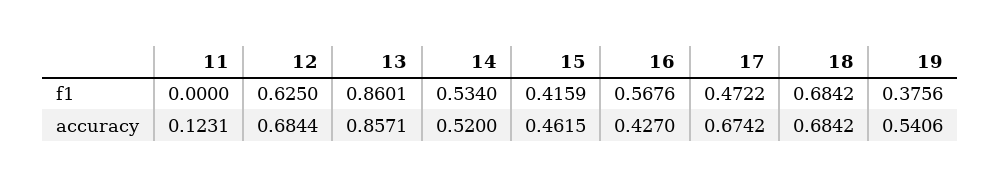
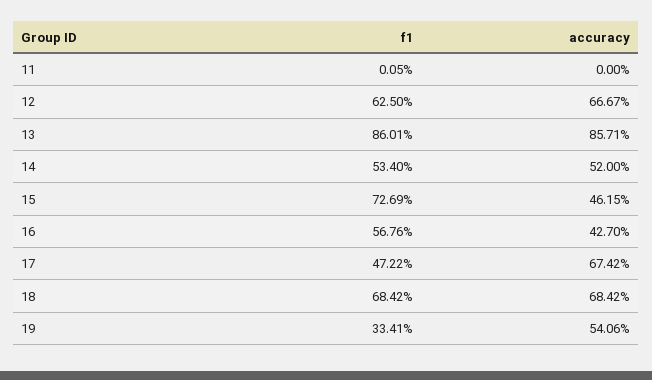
11, f1: 0 -> 0.0005
15, f1: 0.4159 -> 0.7269
19, f1: 0.3756 -> 0.3341
11, accuracy: 0.1231 -> 0
12, accuracy: 0.6844 -> 0.6667

